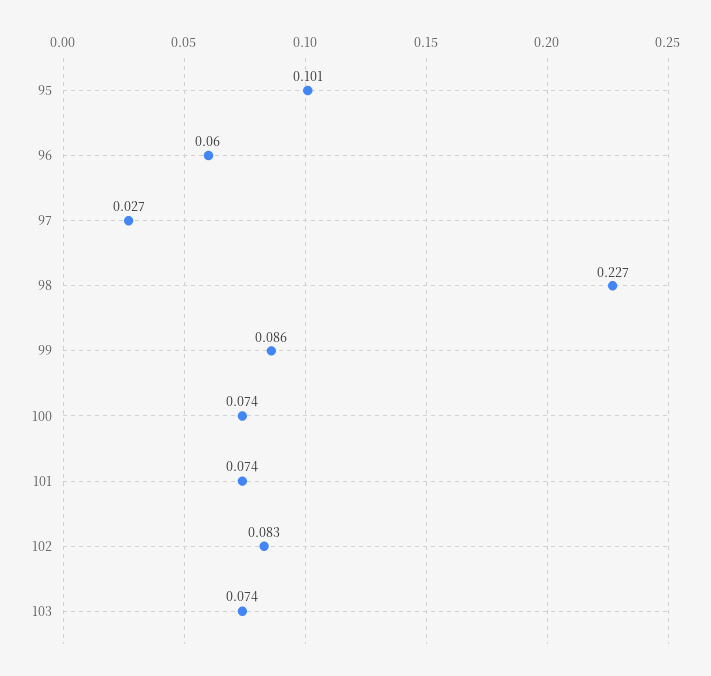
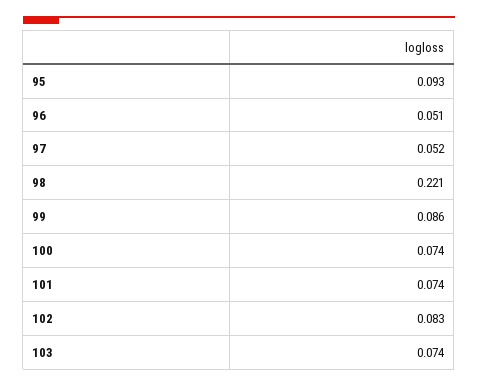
95: 0.101 -> 0.093
96: 0.06 -> 0.051
97: 0.027 -> 0.052
98: 0.227 -> 0.221

